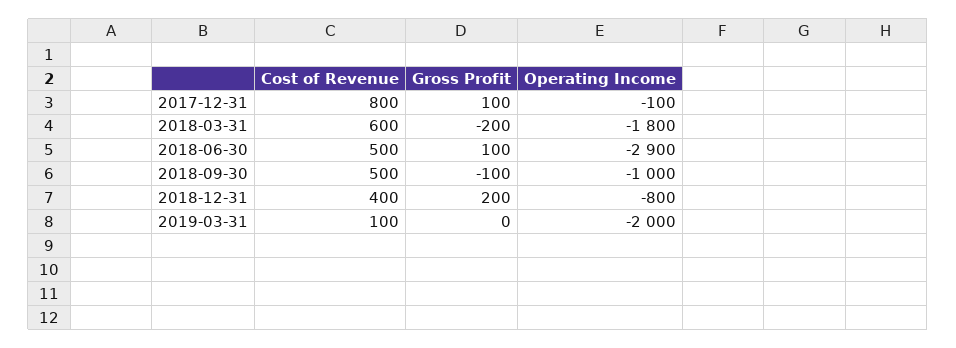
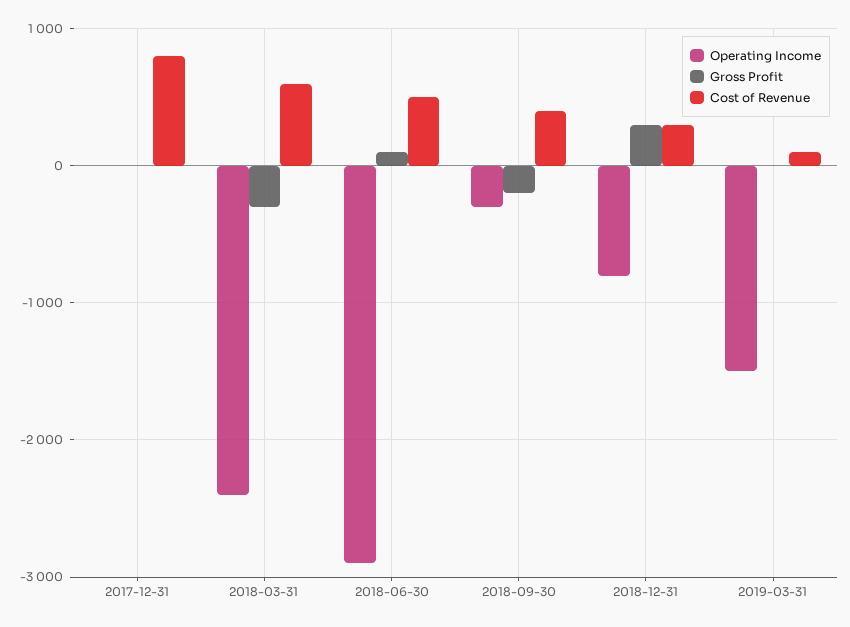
Gross Profit, 2017-12-31: 100 -> 0
Operating Income, 2017-12-31: -100 -> 0
Gross Profit, 2018-03-31: -200 -> -300
Operating Income, 2018-03-31: -1800 -> -2400
Cost of Revenue, 2018-09-30: 500 -> 400
Gross Profit, 2018-09-30: -100 -> -200
Operating Income, 2018-09-30: -1000 -> -300
Cost of Revenue, 2018-12-31: 400 -> 300
Gross Profit, 2018-12-31: 200 -> 300
Operating Income, 2019-03-31: -2000 -> -1500

